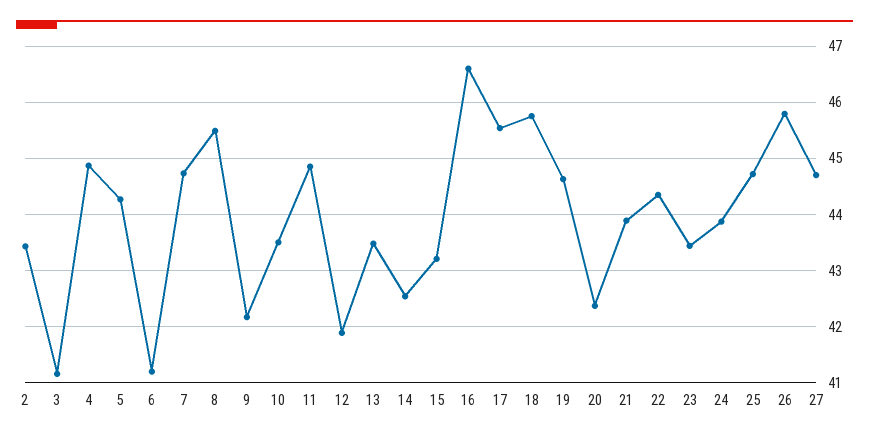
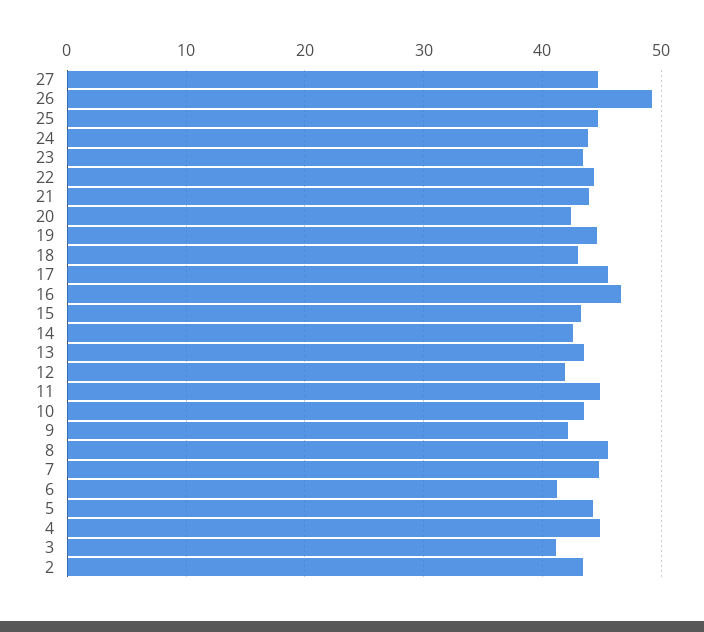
18: 45.8 -> 43
26: 45.8 -> 49

